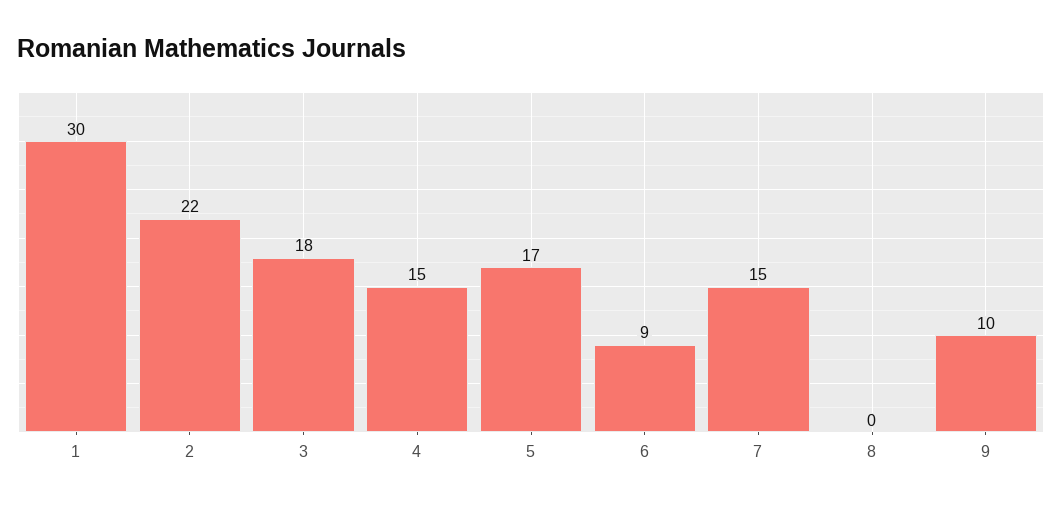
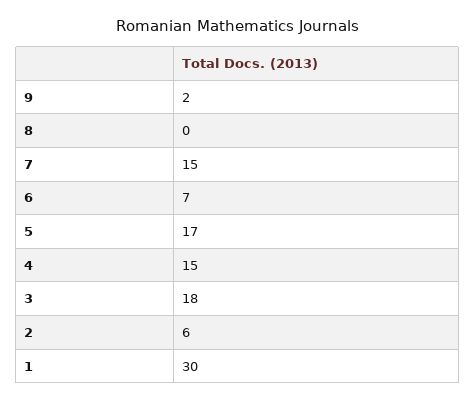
2: 22 -> 6
6: 9 -> 7
9: 10 -> 2

